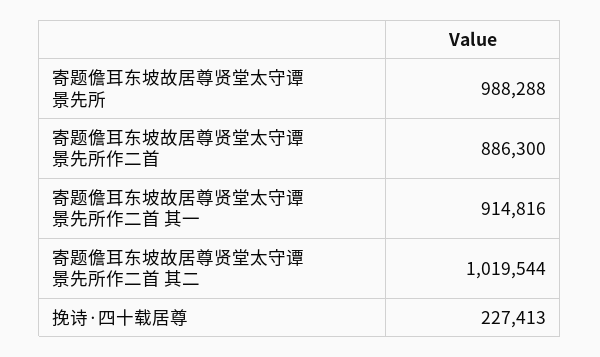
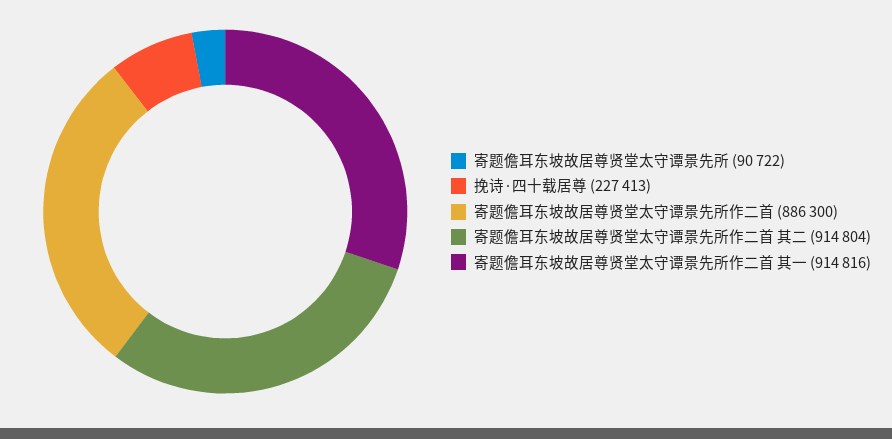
寄题儋耳东坡故居尊贤堂太守谭景先所: 988288 -> 90722
寄题儋耳东坡故居尊贤堂太守谭景先所作二首 其二: 1019544 -> 914804

